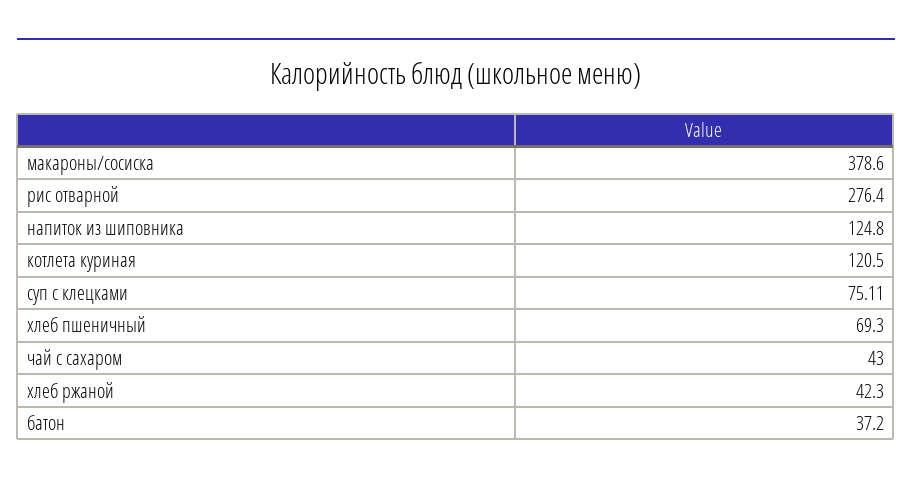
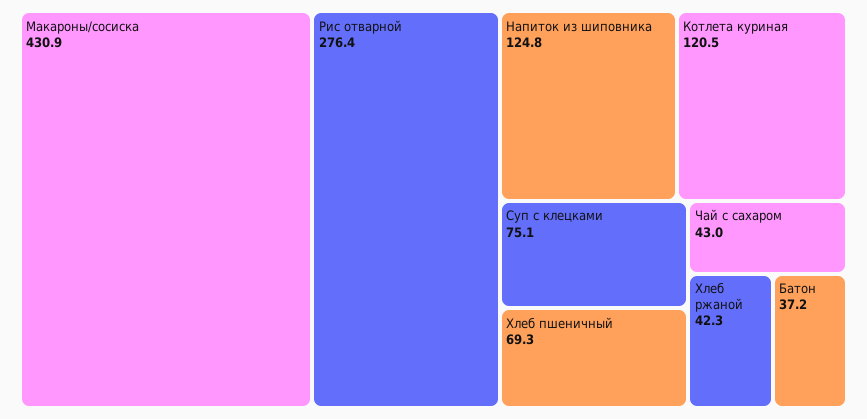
макароны/сосиска: 378.6 -> 430.9

